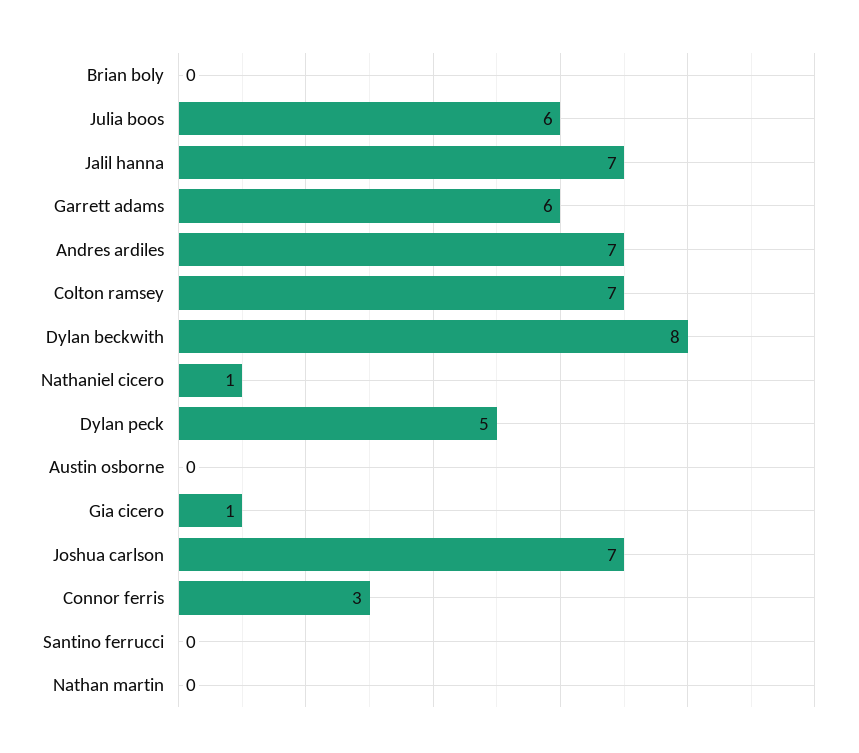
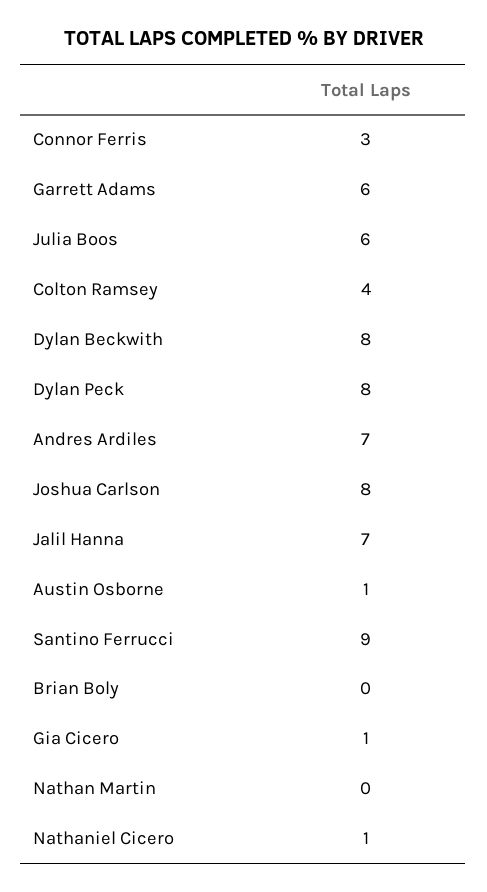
Colton ramsey: 7 -> 4
Dylan peck: 5 -> 8
Austin osborne: 0 -> 1
Joshua carlson: 7 -> 8
Santino ferrucci: 0 -> 9

